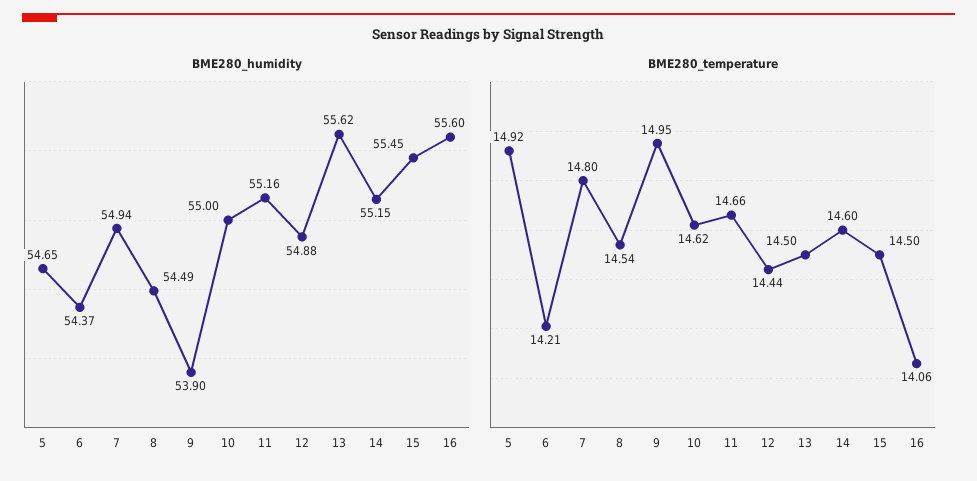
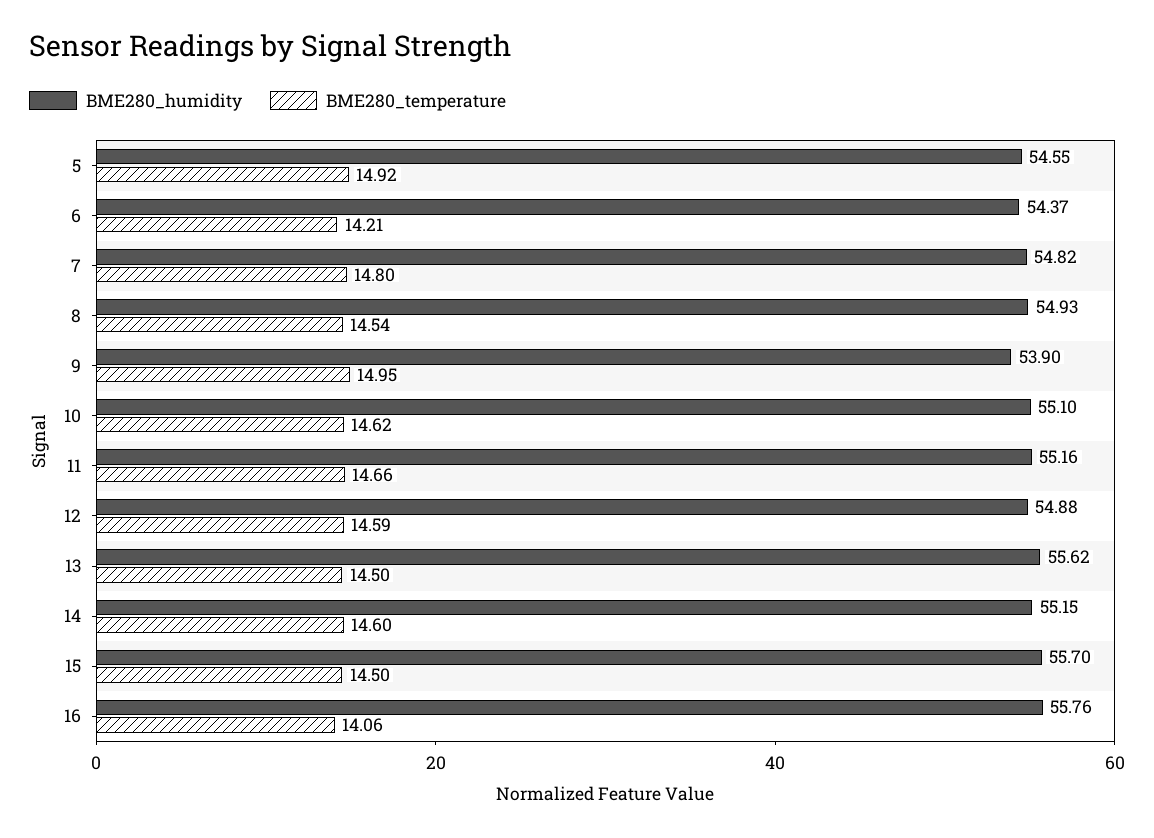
BME280_humidity, 5: 54.65 -> 54.55
BME280_humidity, 7: 54.94 -> 54.82
BME280_humidity, 8: 54.49 -> 54.93
BME280_humidity, 10: 55 -> 55.1
BME280_humidity, 15: 55.45 -> 55.7
BME280_humidity, 16: 55.6 -> 55.76
BME280_temperature, 12: 14.44 -> 14.59

